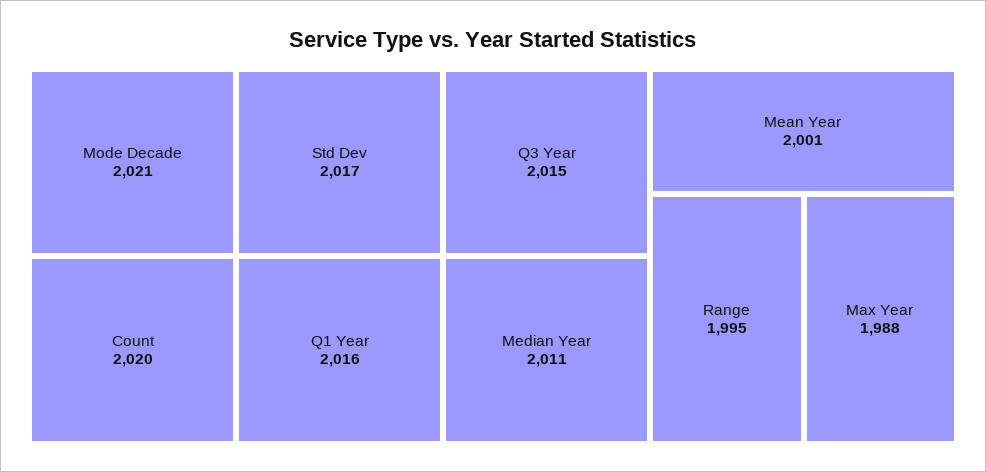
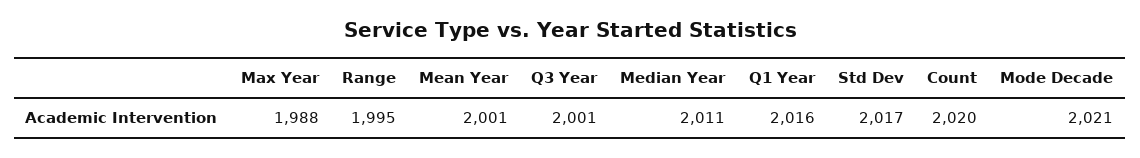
Q3 Year: 2015 -> 2001

